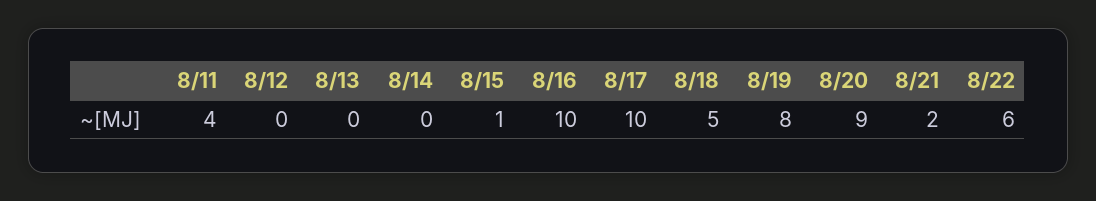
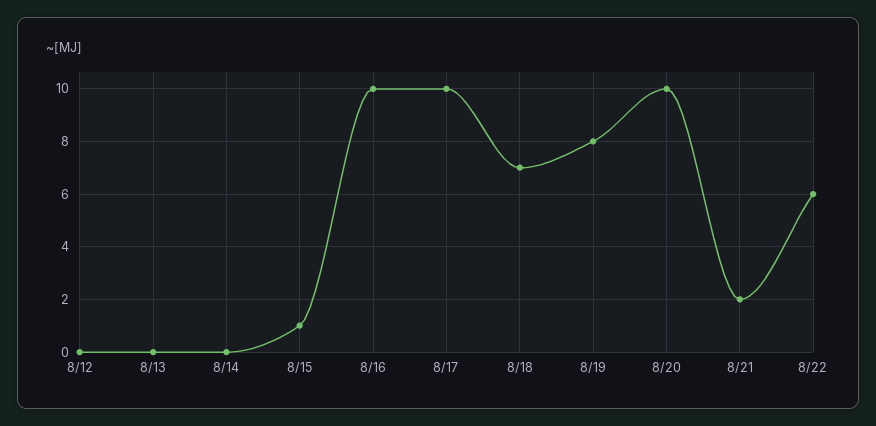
8/11: 4 -> none
8/18: 5 -> 7
8/20: 9 -> 10

